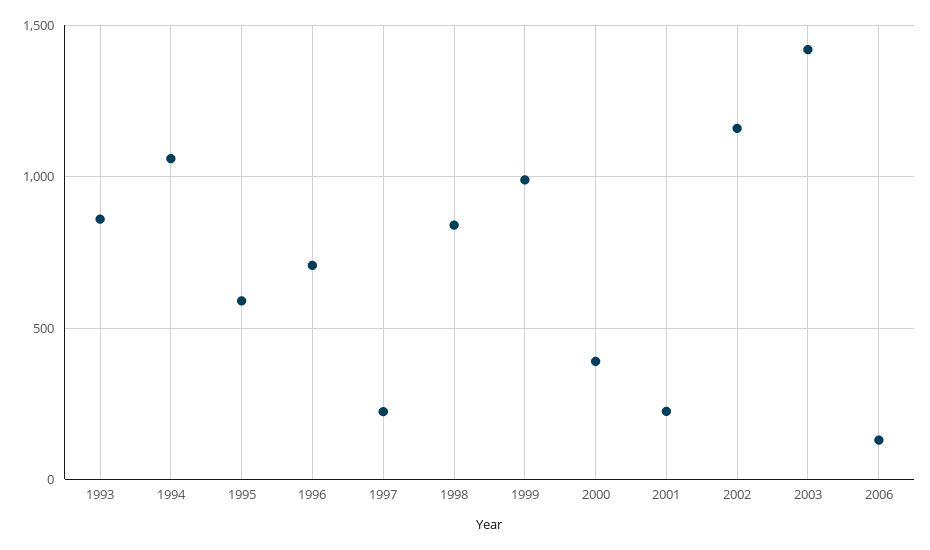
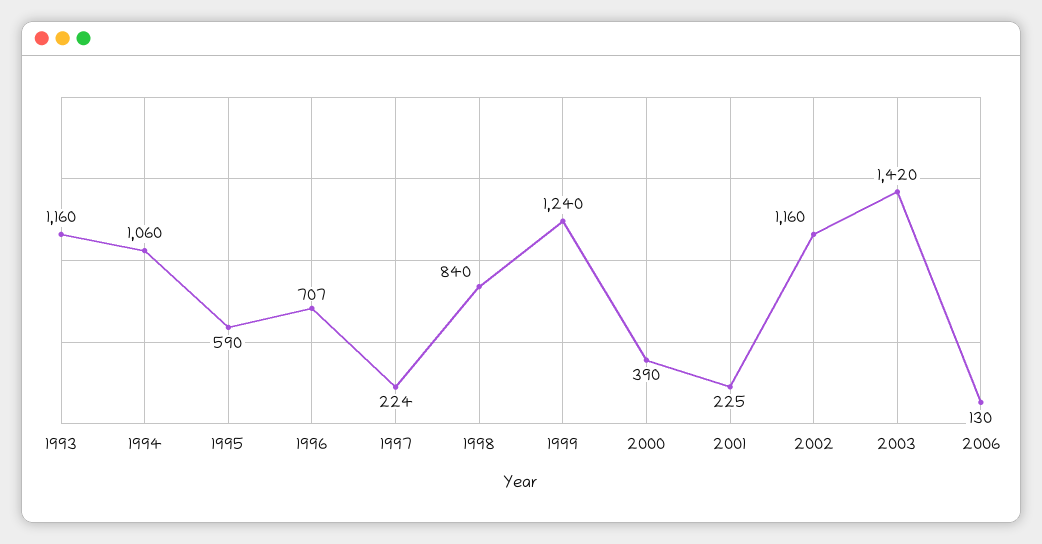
1993: 850 -> 1160
1999: 1000 -> 1240

